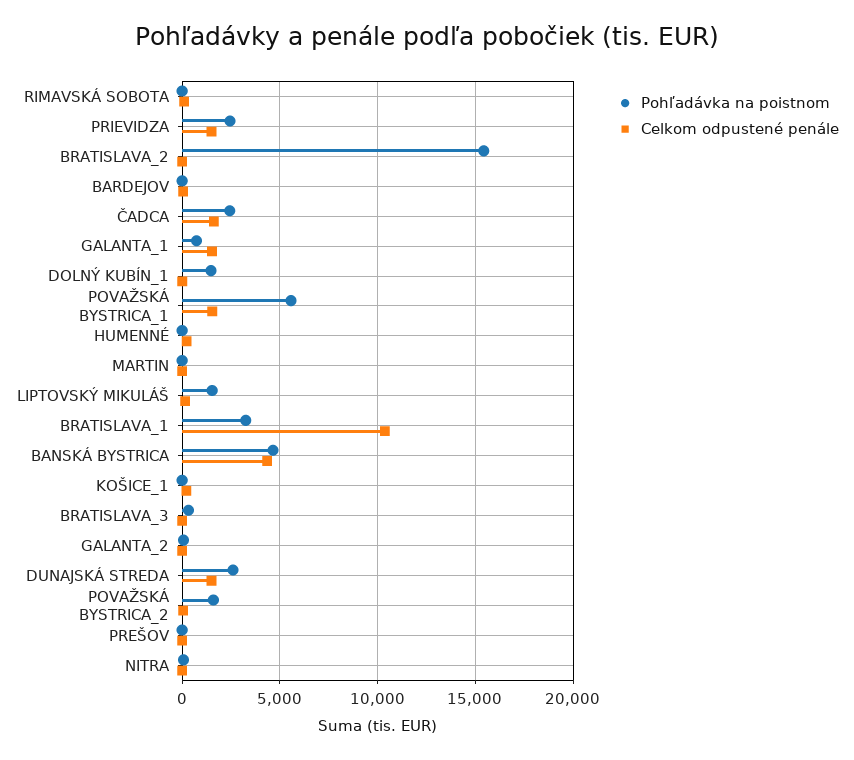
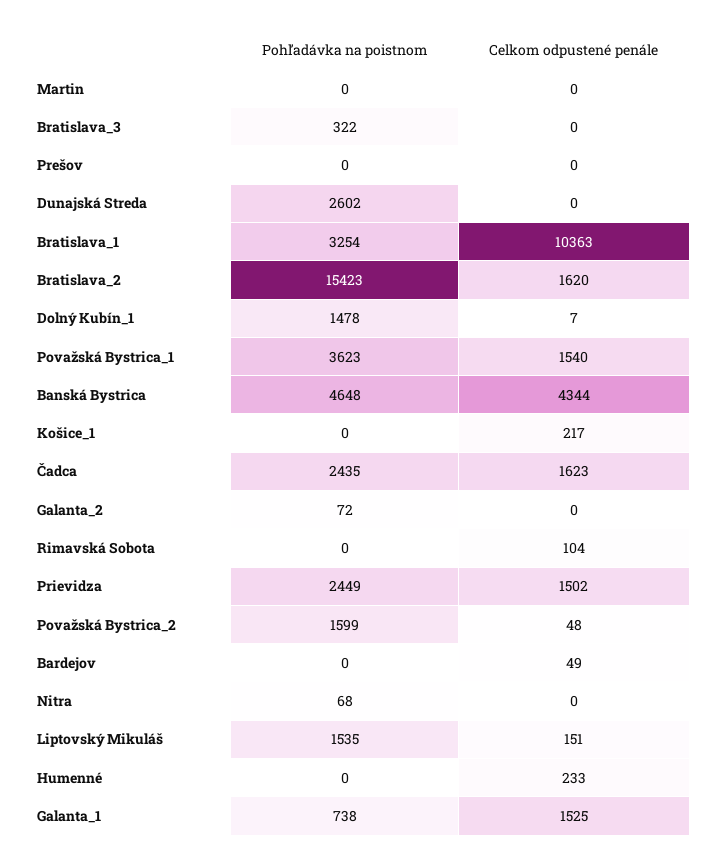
Celkom odpustené penále, BRATISLAVA_2: 0 -> 1620
Pohľadávka na poistnom, POVAŽSKÁ BYSTRICA_1: 5500 -> 3623
Celkom odpustené penále, DUNAJSKÁ STREDA: 1500 -> 0

